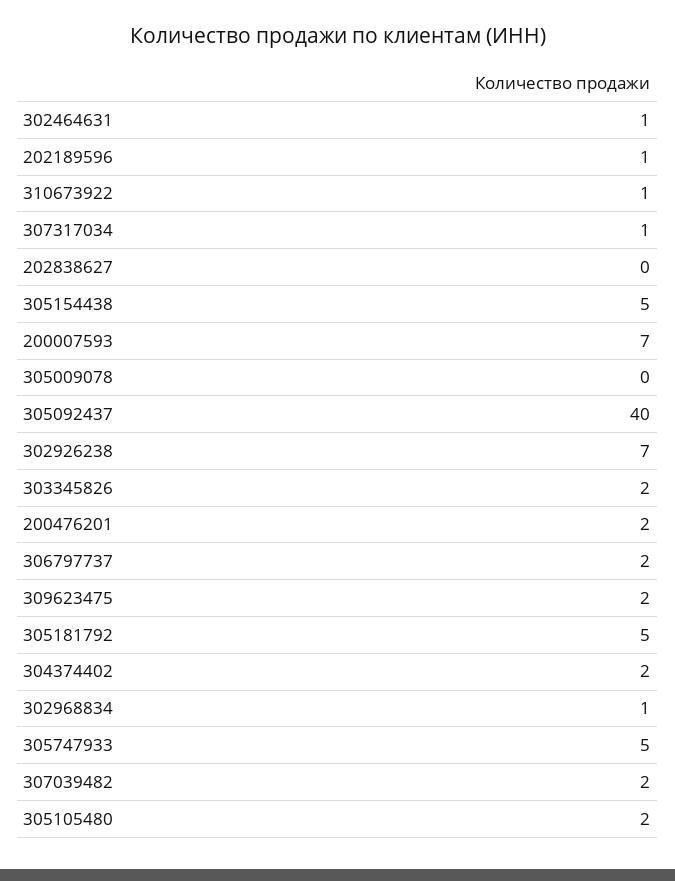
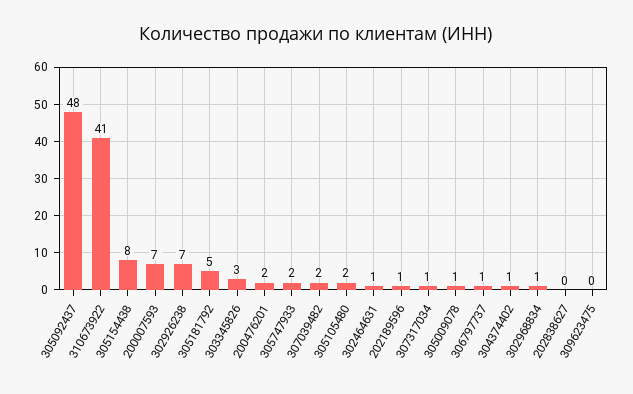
310673922: 1 -> 41
305154438: 5 -> 8
305009078: 0 -> 1
305092437: 40 -> 48
303345826: 2 -> 3
306797737: 2 -> 1
309623475: 2 -> 0
304374402: 2 -> 1
305747933: 5 -> 2

